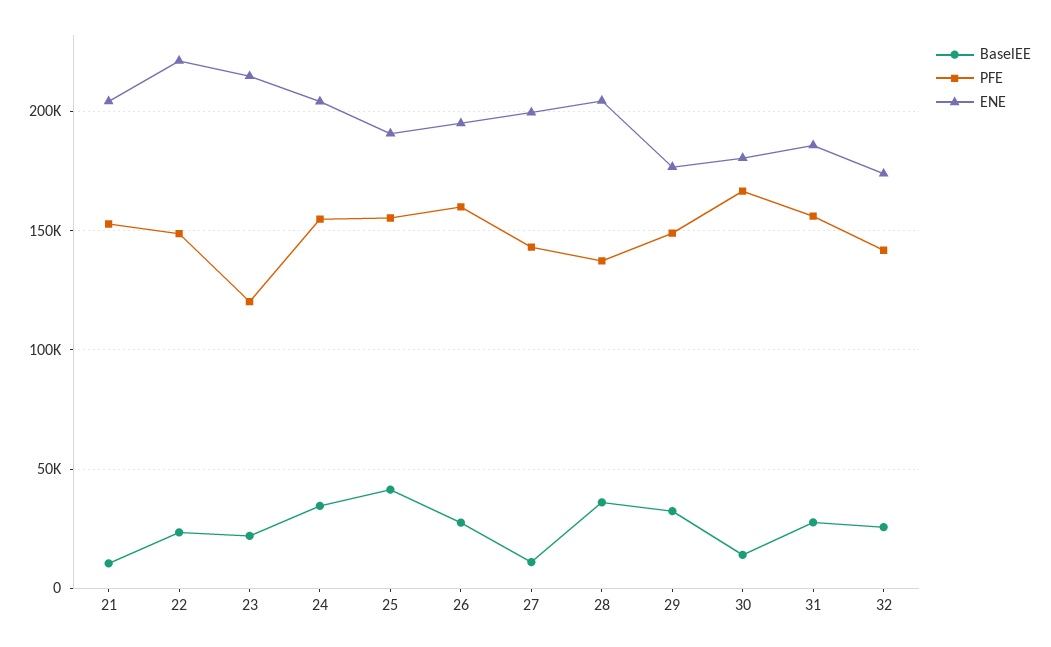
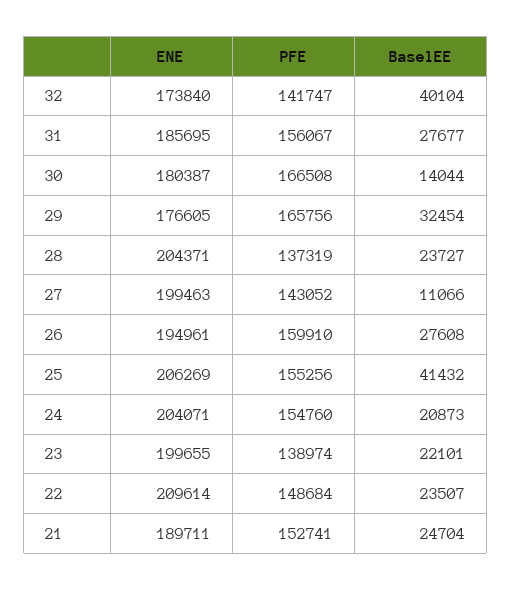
BaselEE, 21: 10000 -> 24704
ENE, 21: 205000 -> 189711
ENE, 22: 220000 -> 209614
PFE, 23: 120000 -> 138974
ENE, 23: 215000 -> 199655
BaselEE, 24: 35000 -> 20873
ENE, 25: 190000 -> 206269
BaselEE, 28: 35000 -> 23727
PFE, 29: 150000 -> 165756
BaselEE, 32: 25000 -> 40104

